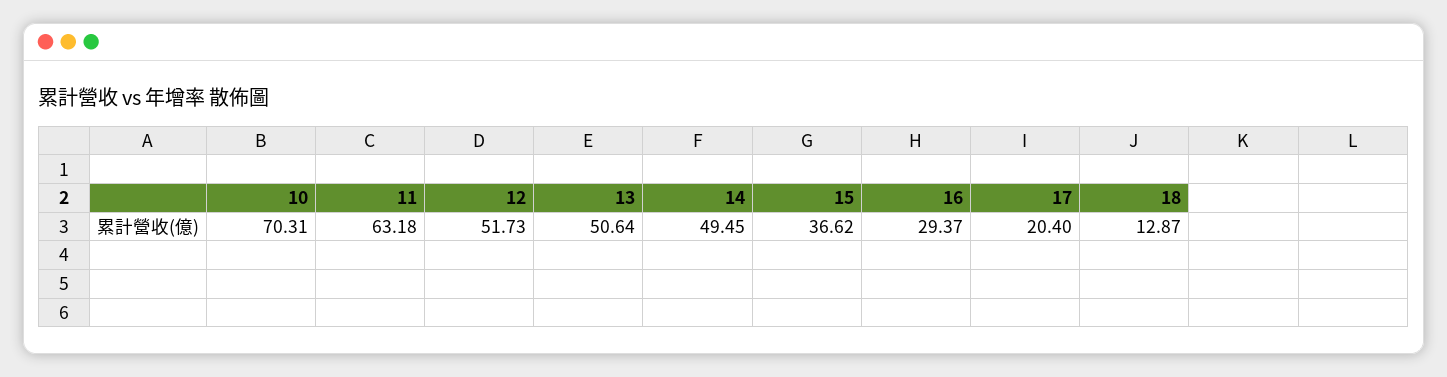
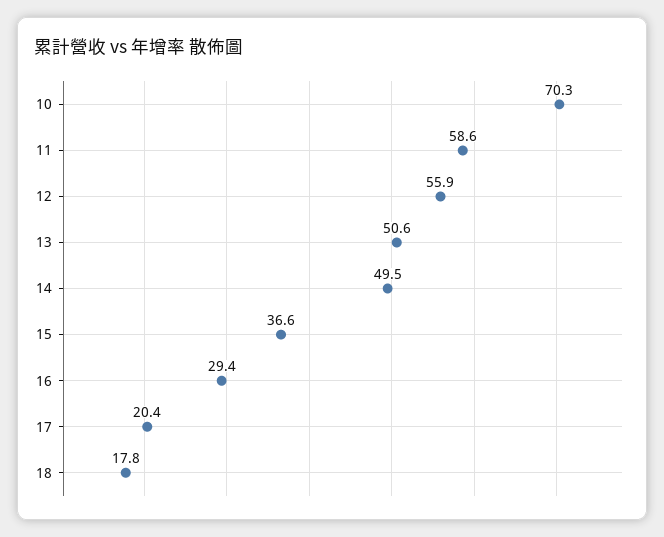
11: 63.18 -> 58.6
12: 51.73 -> 55.9
18: 12.87 -> 17.8

